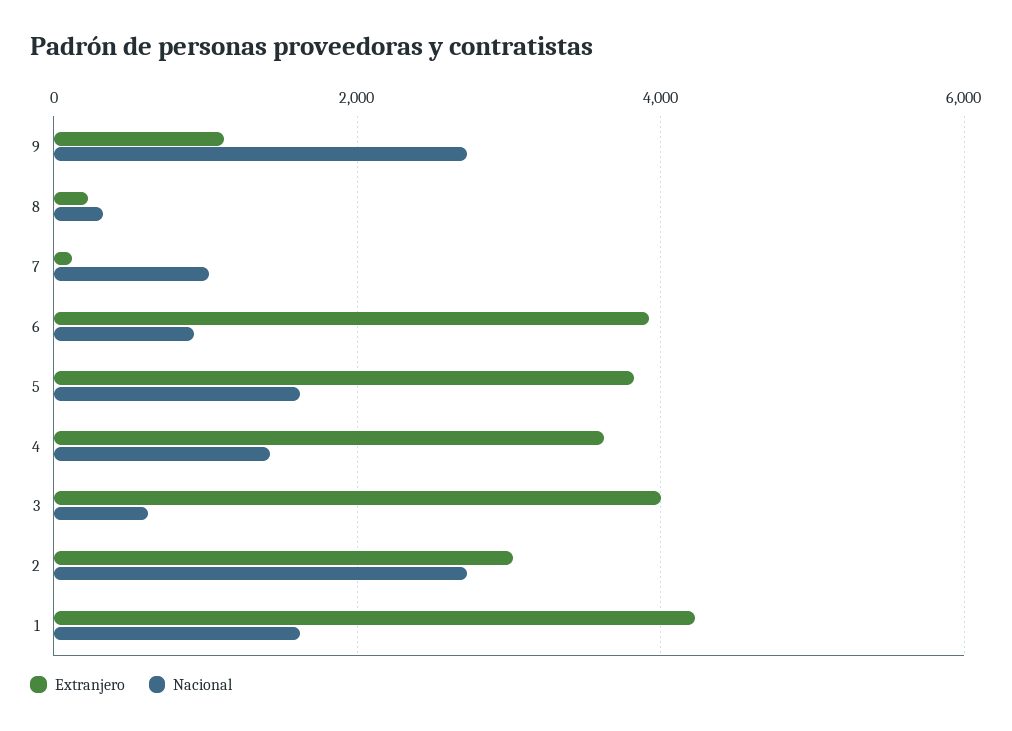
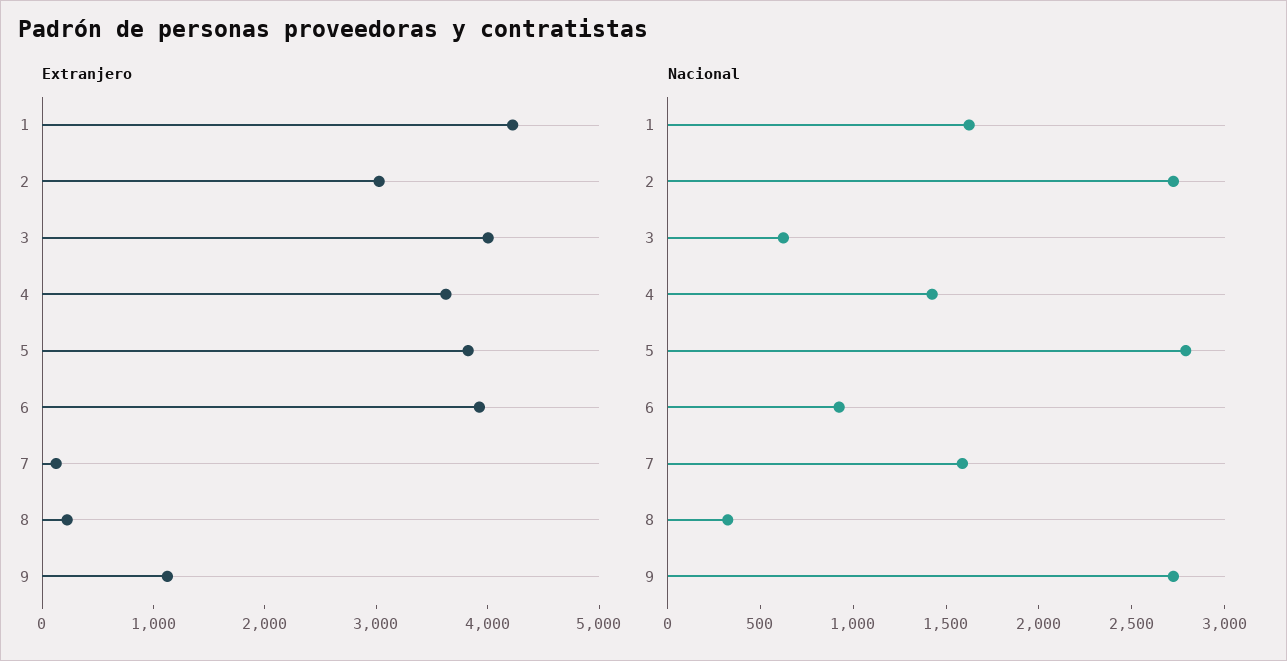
Nacional, 7: 1000 -> 1600
Nacional, 5: 1600 -> 2800

